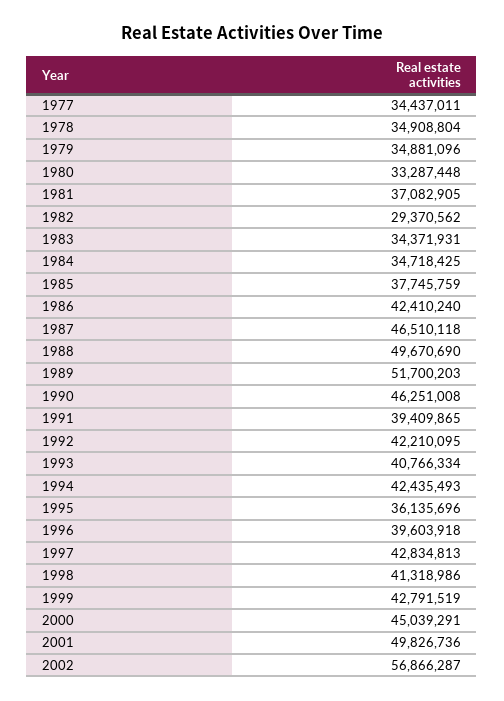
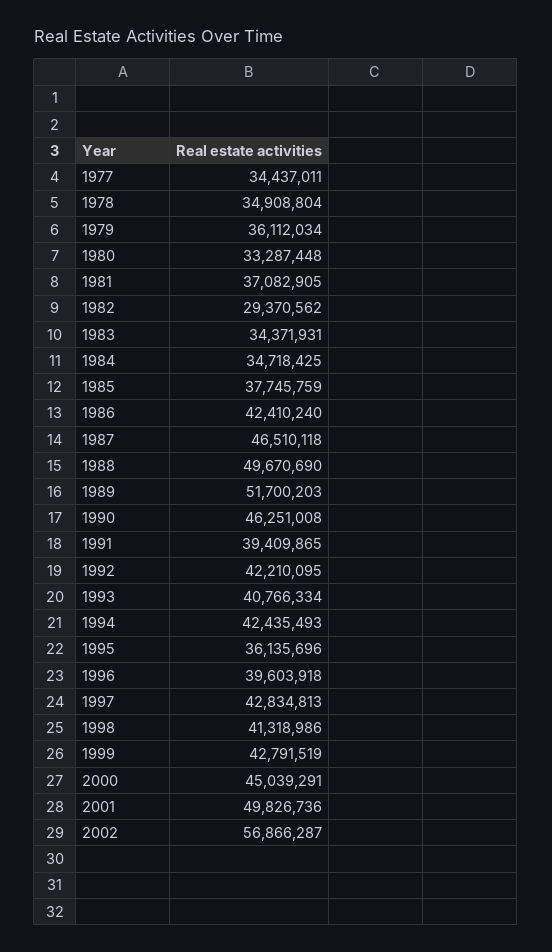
1979: 34881096 -> 36112034

